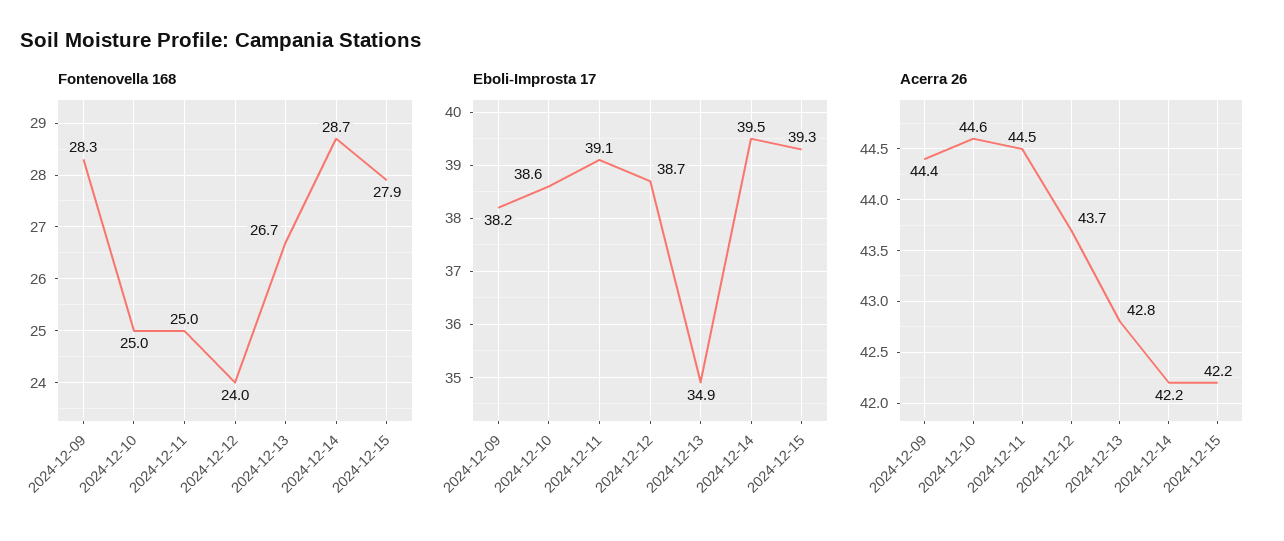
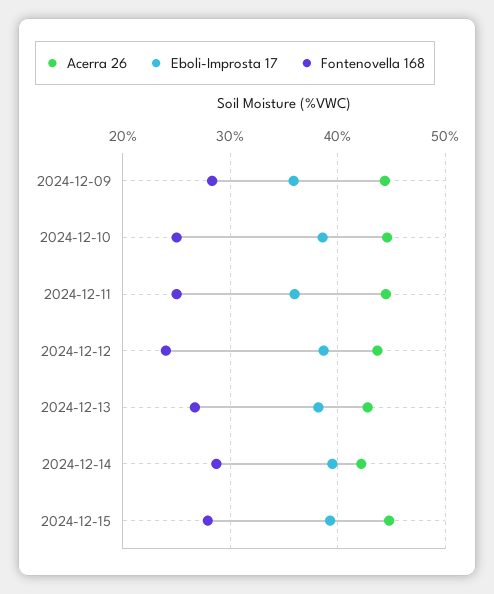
Eboli-Improsta 17, 2024-12-09: 38.2 -> 36
Eboli-Improsta 17, 2024-12-11: 39.1 -> 36
Eboli-Improsta 17, 2024-12-13: 34.9 -> 38
Acerra 26, 2024-12-15: 42.2 -> 45

